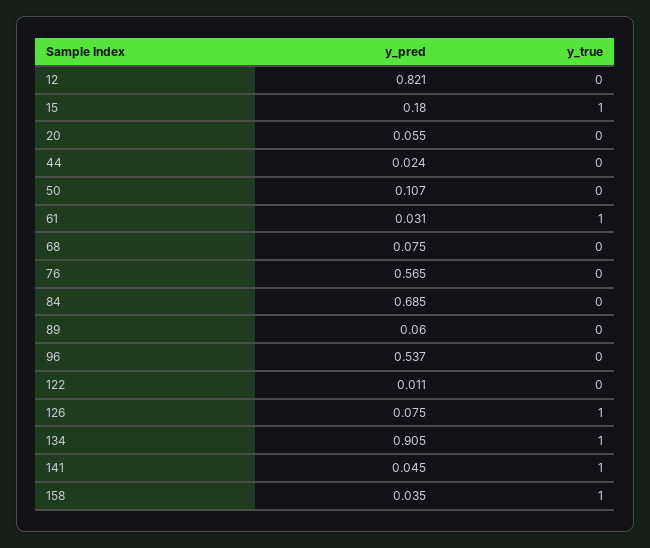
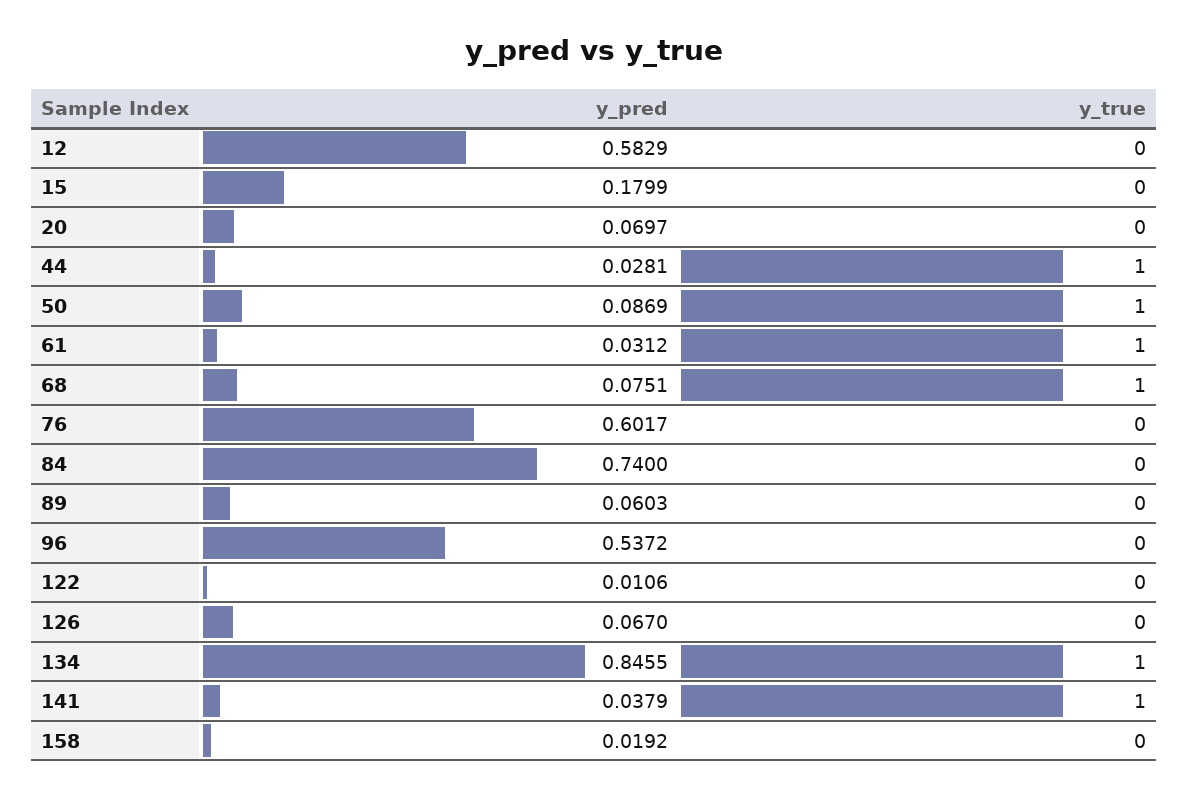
y_pred, 12: 0.821 -> 0.5829
y_true, 15: 1 -> 0
y_pred, 20: 0.055 -> 0.0697
y_pred, 44: 0.024 -> 0.0281
y_true, 44: 0 -> 1
y_pred, 50: 0.107 -> 0.0869
y_true, 50: 0 -> 1
y_true, 68: 0 -> 1
y_pred, 76: 0.565 -> 0.6017
y_pred, 84: 0.685 -> 0.74
y_pred, 126: 0.075 -> 0.067
y_true, 126: 1 -> 0
y_pred, 134: 0.905 -> 0.8455
y_pred, 141: 0.045 -> 0.0379
y_pred, 158: 0.035 -> 0.0192
y_true, 158: 1 -> 0

